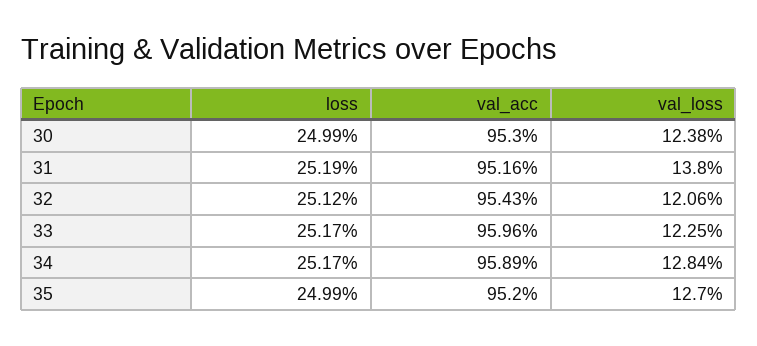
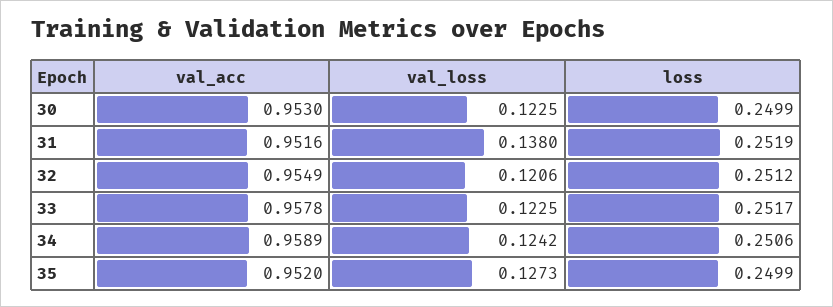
val_loss, 30: 0.1238 -> 0.1225
val_acc, 32: 0.9543 -> 0.9549
val_acc, 33: 0.9596 -> 0.9578
loss, 34: 0.2517 -> 0.2506
val_loss, 34: 0.1284 -> 0.1242
val_loss, 35: 0.127 -> 0.1273

